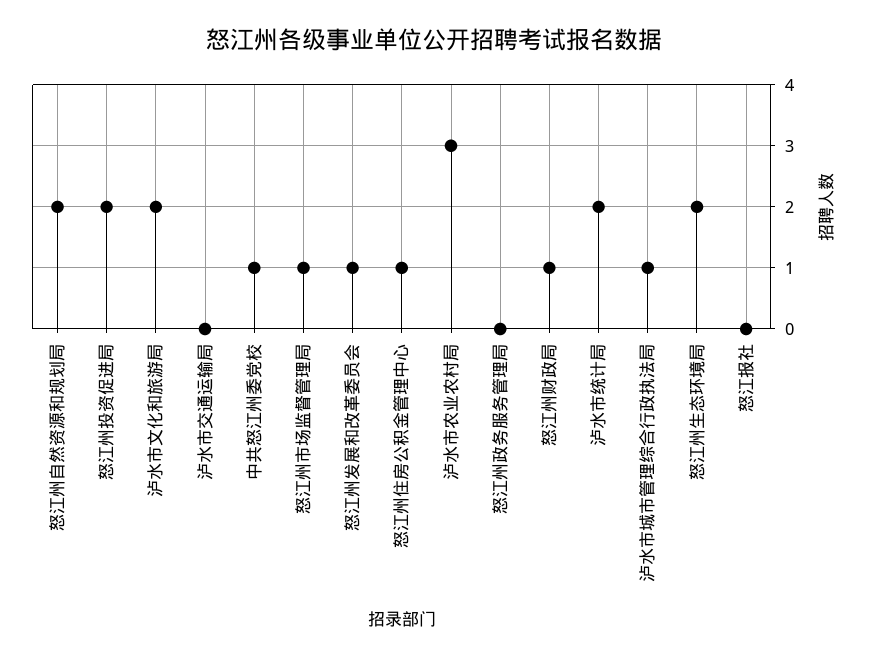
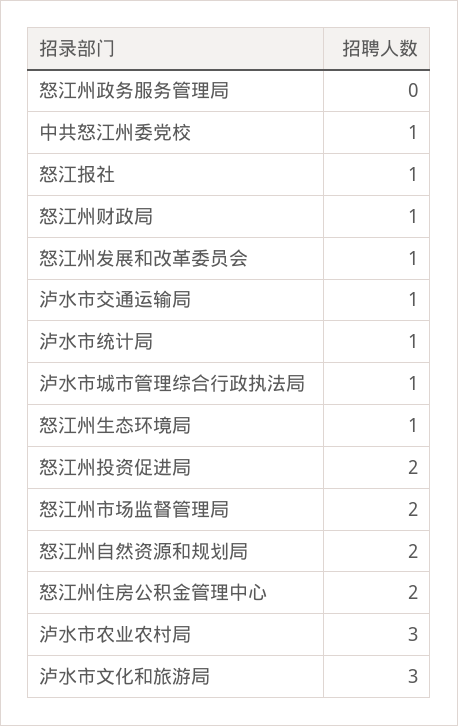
泸水市文化和旅游局: 2 -> 3
泸水市交通运输局: 0 -> 1
怒江州市场监督管理局: 1 -> 2
怒江州住房公积金管理中心: 1 -> 2
泸水市统计局: 2 -> 1
怒江州生态环境局: 2 -> 1
怒江报社: 0 -> 1

